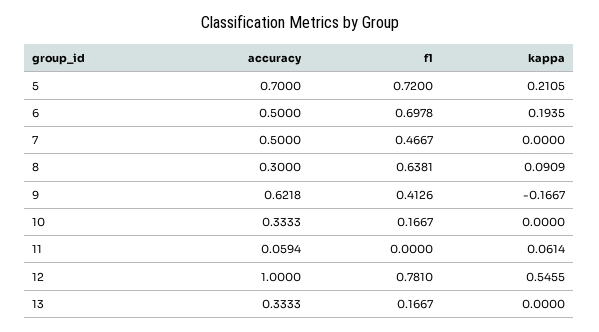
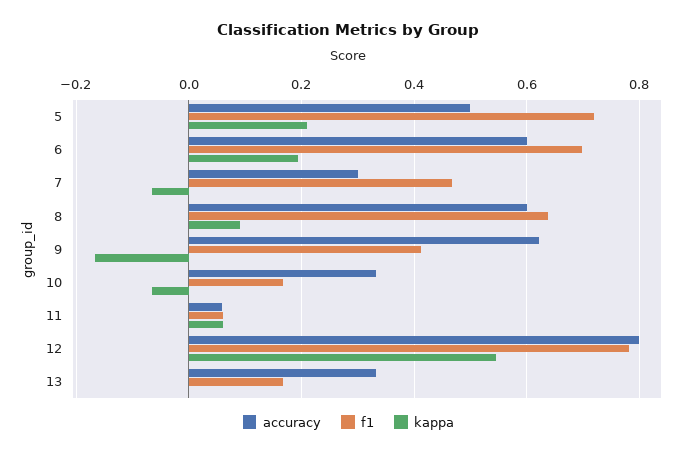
accuracy, 5: 0.7 -> 0.5
accuracy, 6: 0.5 -> 0.6
accuracy, 7: 0.5 -> 0.3
kappa, 7: 0 -> -0.06
accuracy, 8: 0.3 -> 0.6
kappa, 10: 0 -> -0.06
f1, 11: 0 -> 0.06
accuracy, 12: 1 -> 0.8

